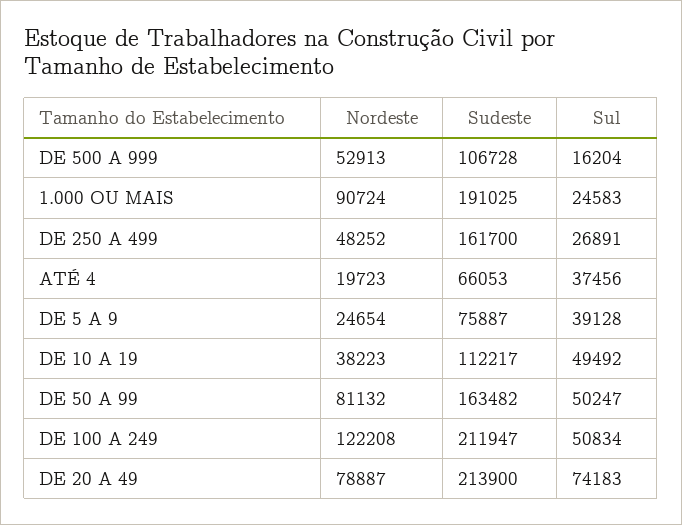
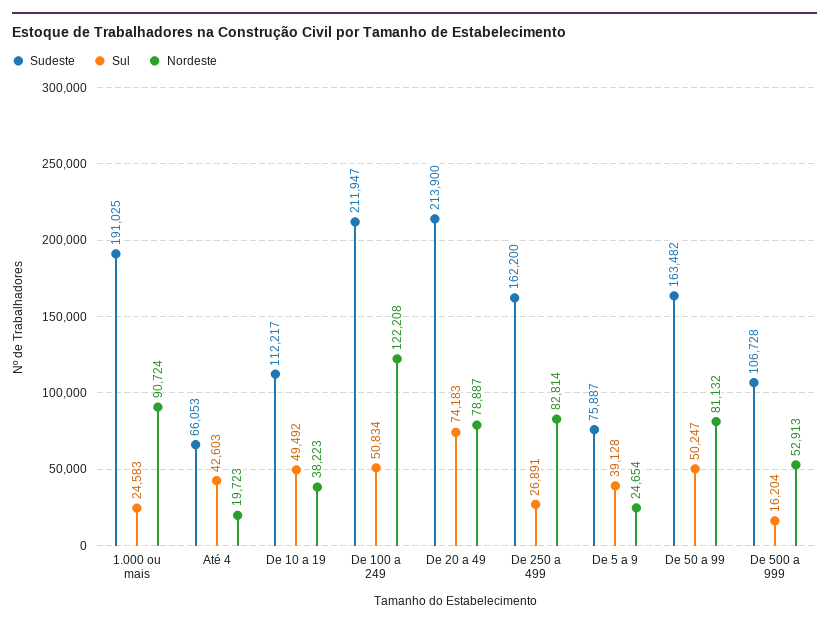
Nordeste, DE 250 A 499: 48252 -> 82814
Sudeste, DE 250 A 499: 161700 -> 162200
Sul, ATÉ 4: 37456 -> 42603

